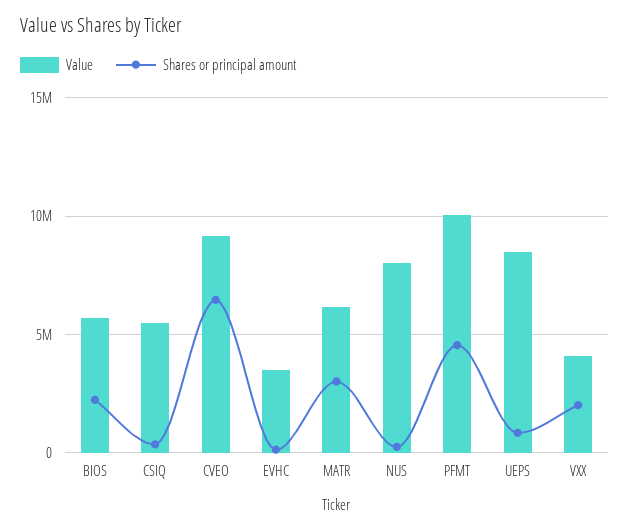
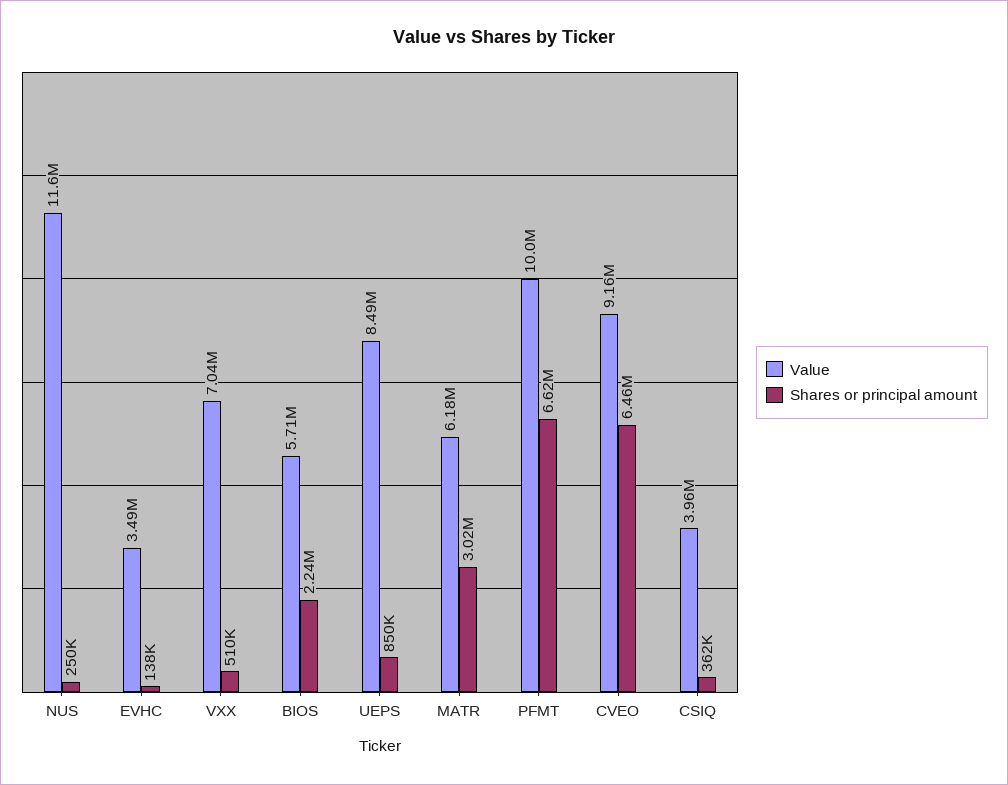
Value, CSIQ: 5500000 -> 3960000
Value, NUS: 8000000 -> 11600000
Shares or principal amount, PFMT: 4500000 -> 6620000
Value, VXX: 4000000 -> 7040000
Shares or principal amount, VXX: 2000000 -> 510000

